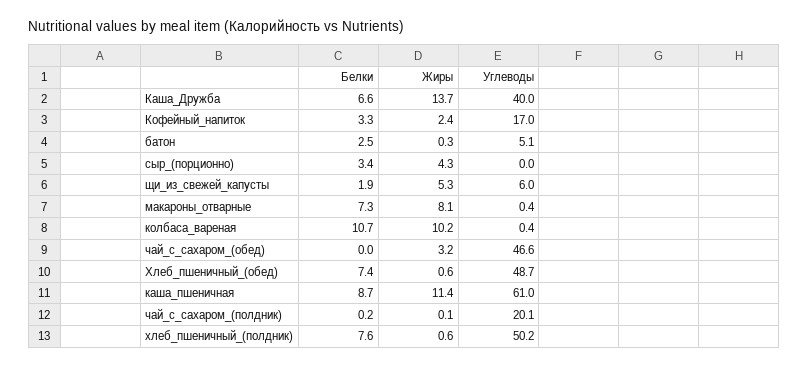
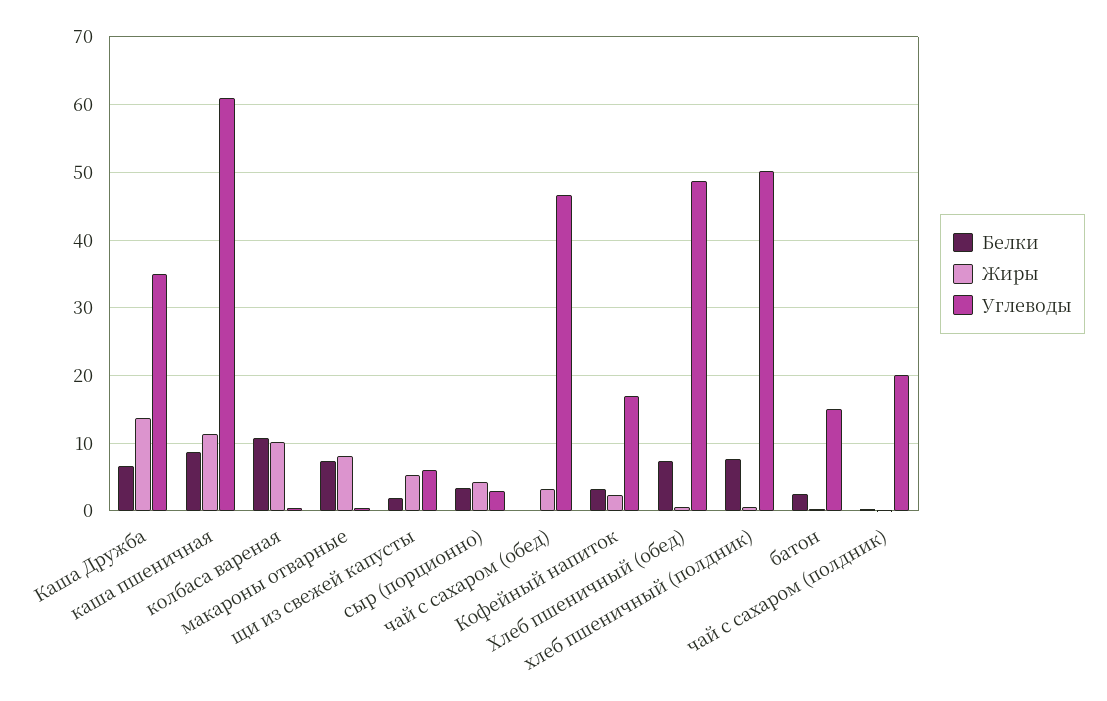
Углеводы, Каша_Дружба: 40 -> 35
Углеводы, батон: 5.1 -> 15
Углеводы, сыр_(порционно): 0 -> 3

